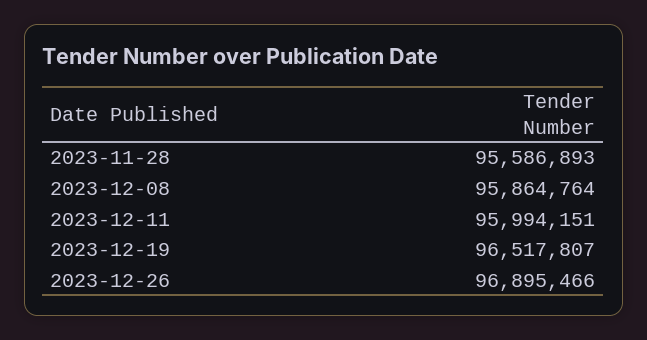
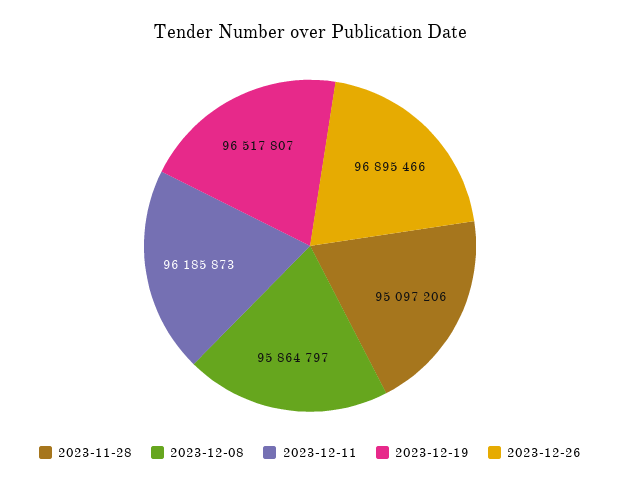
2023-11-28: 95586893 -> 95097206
2023-12-08: 95864764 -> 95864797
2023-12-11: 95994151 -> 96185873

